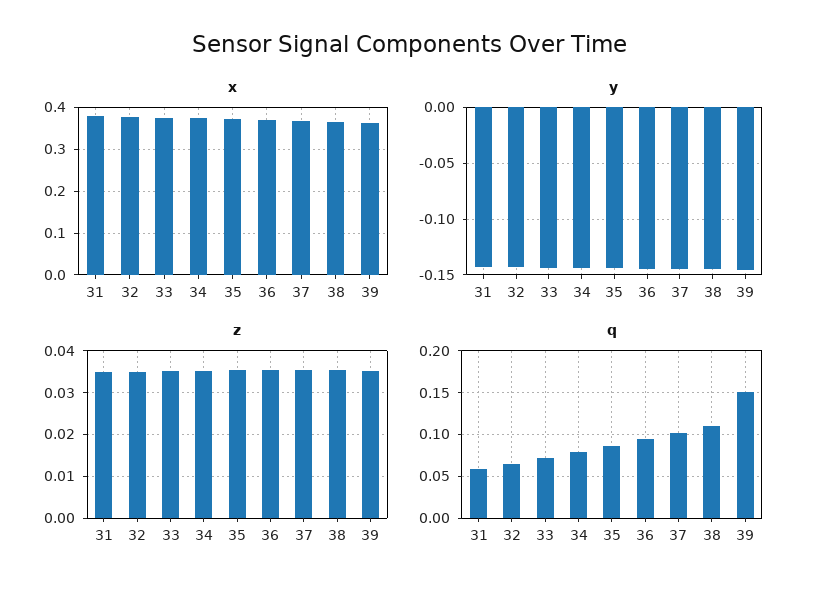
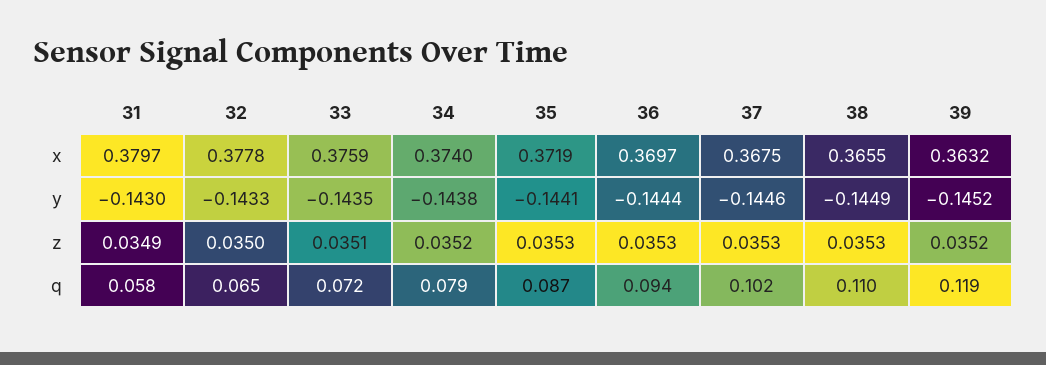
q, 39: 0.15 -> 0.119

